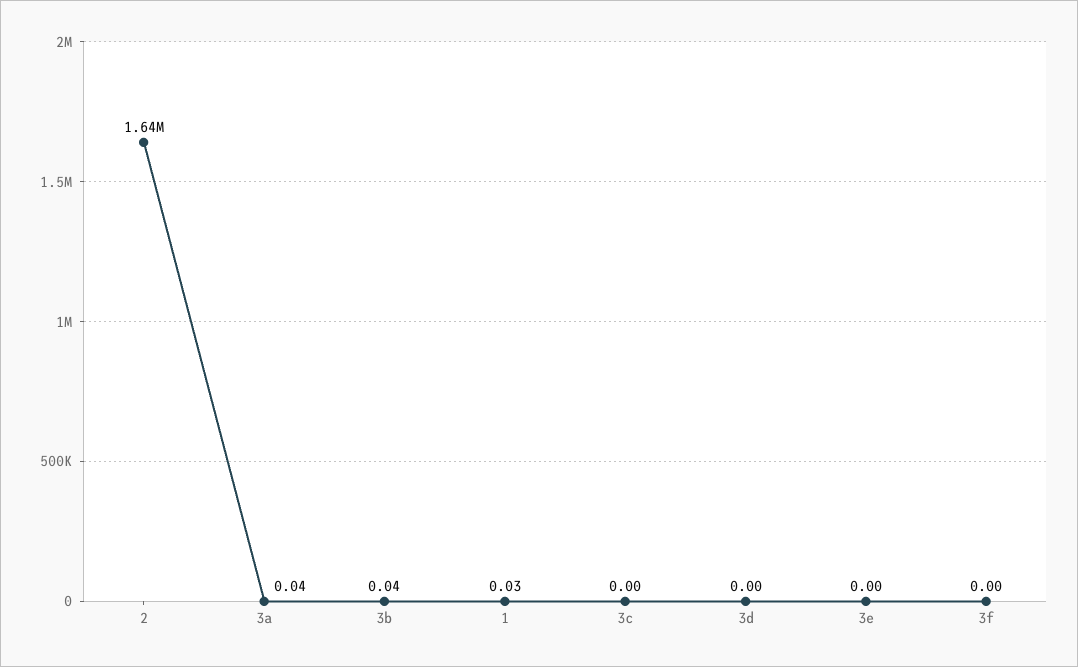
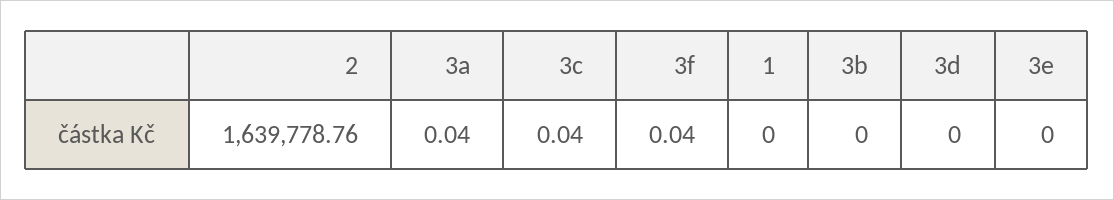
3b: 0.04 -> 0
1: 0.03 -> 0
3c: 0 -> 0.04
3f: 0 -> 0.04

